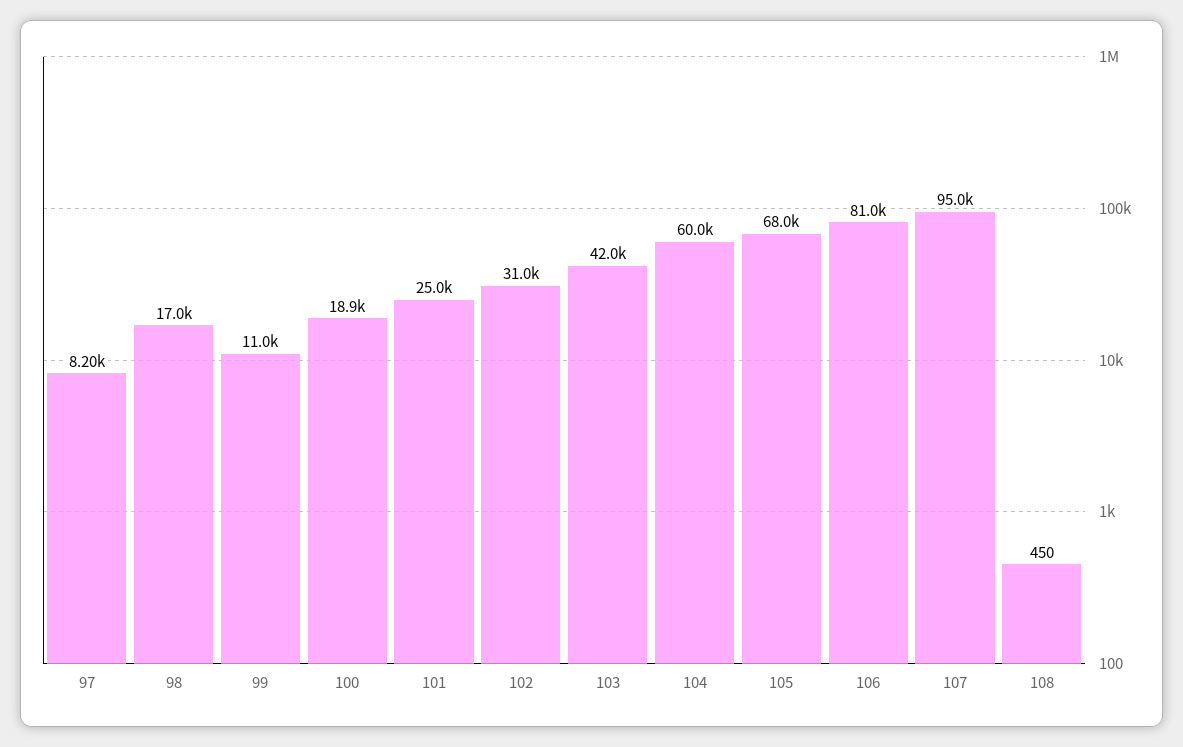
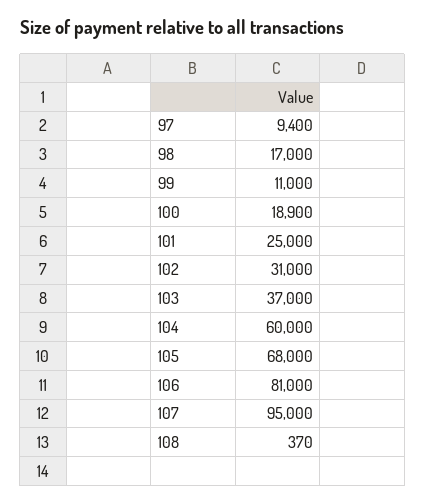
97: 8200 -> 9400
103: 42000 -> 37000
108: 450 -> 370

